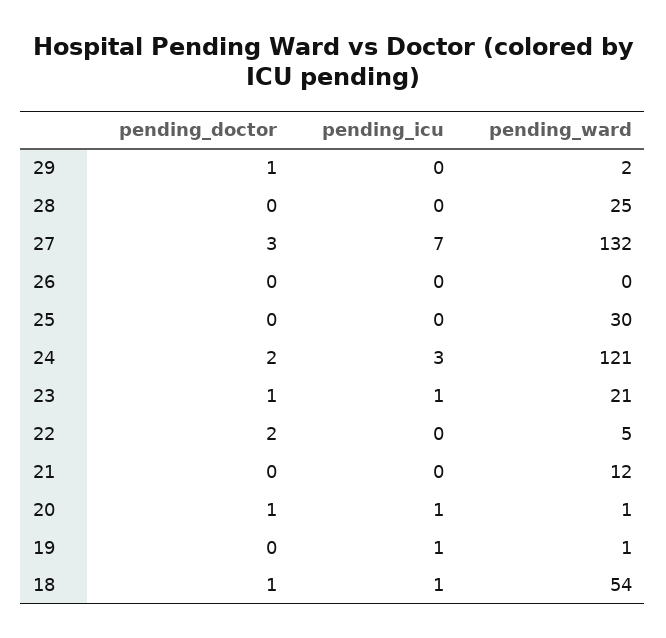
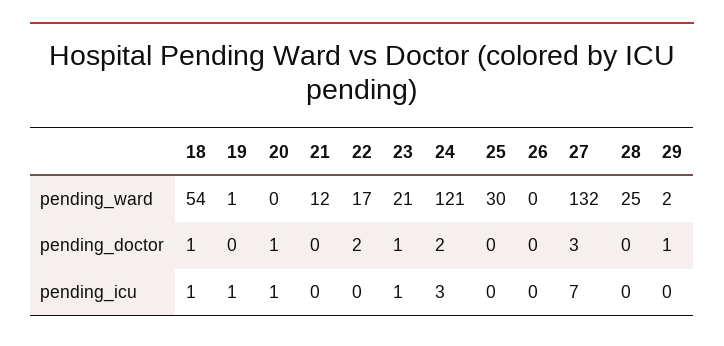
pending_ward, 22: 5 -> 17
pending_ward, 20: 1 -> 0

